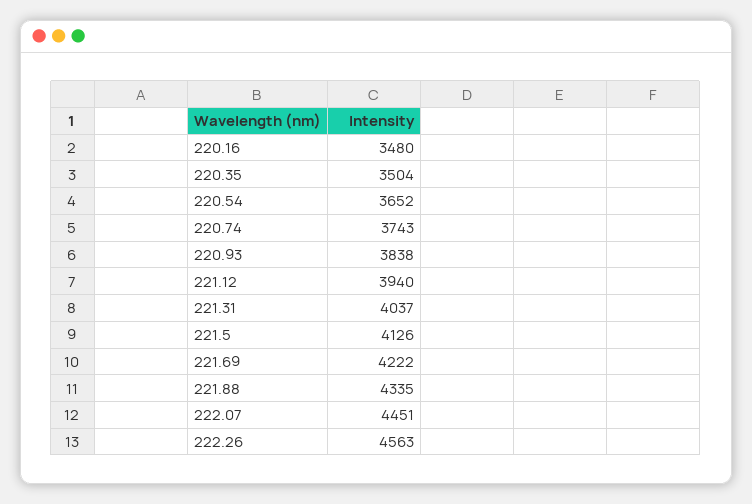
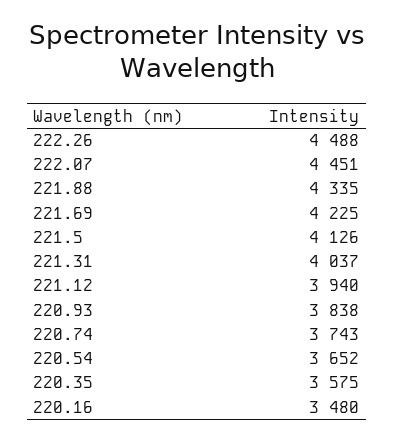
220.35: 3504 -> 3575
221.69: 4222 -> 4225
222.26: 4563 -> 4488

